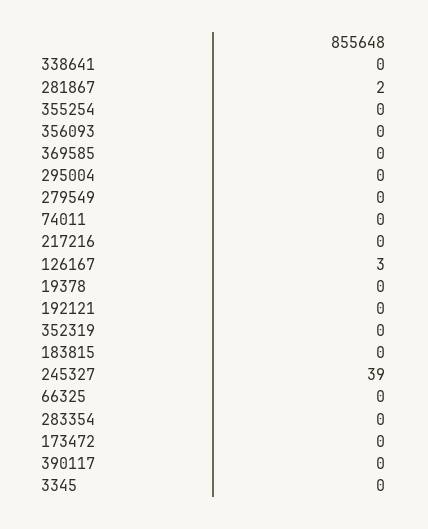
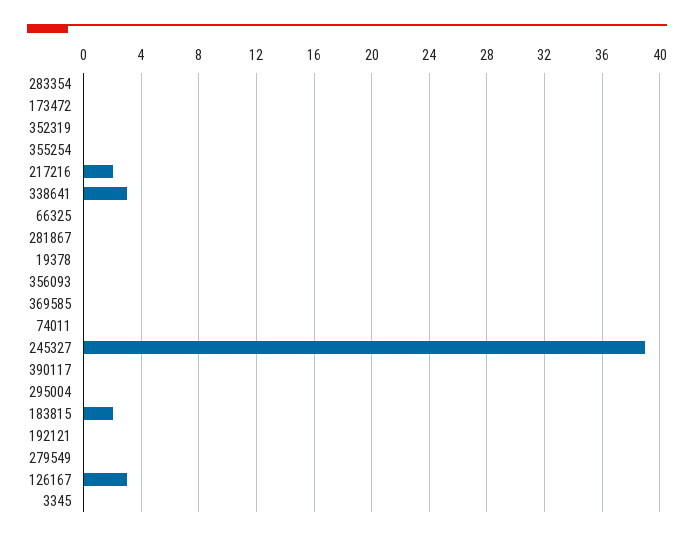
338641: 0 -> 3
281867: 2 -> 0
217216: 0 -> 2
183815: 0 -> 2

